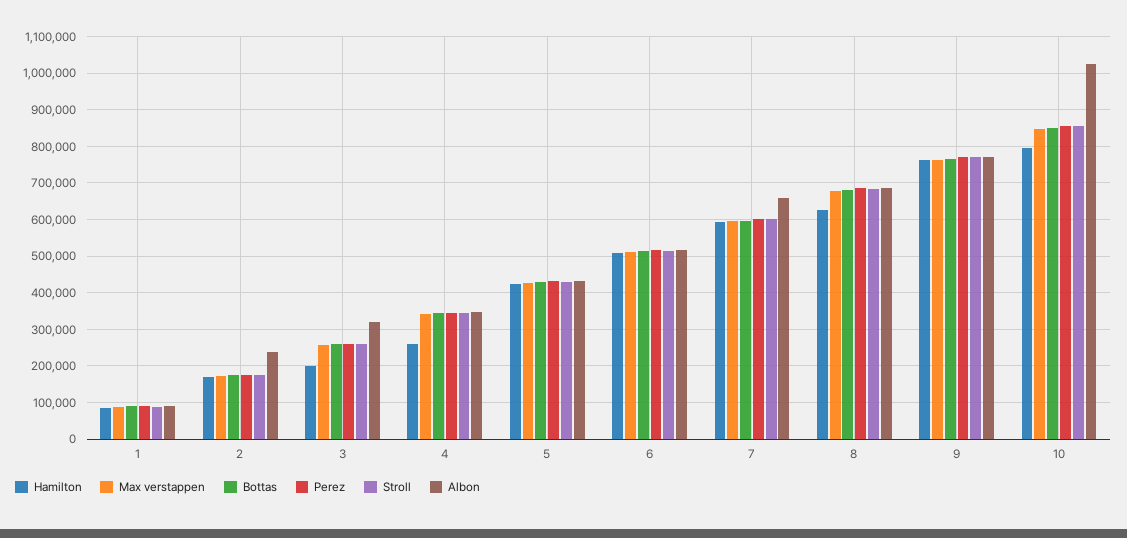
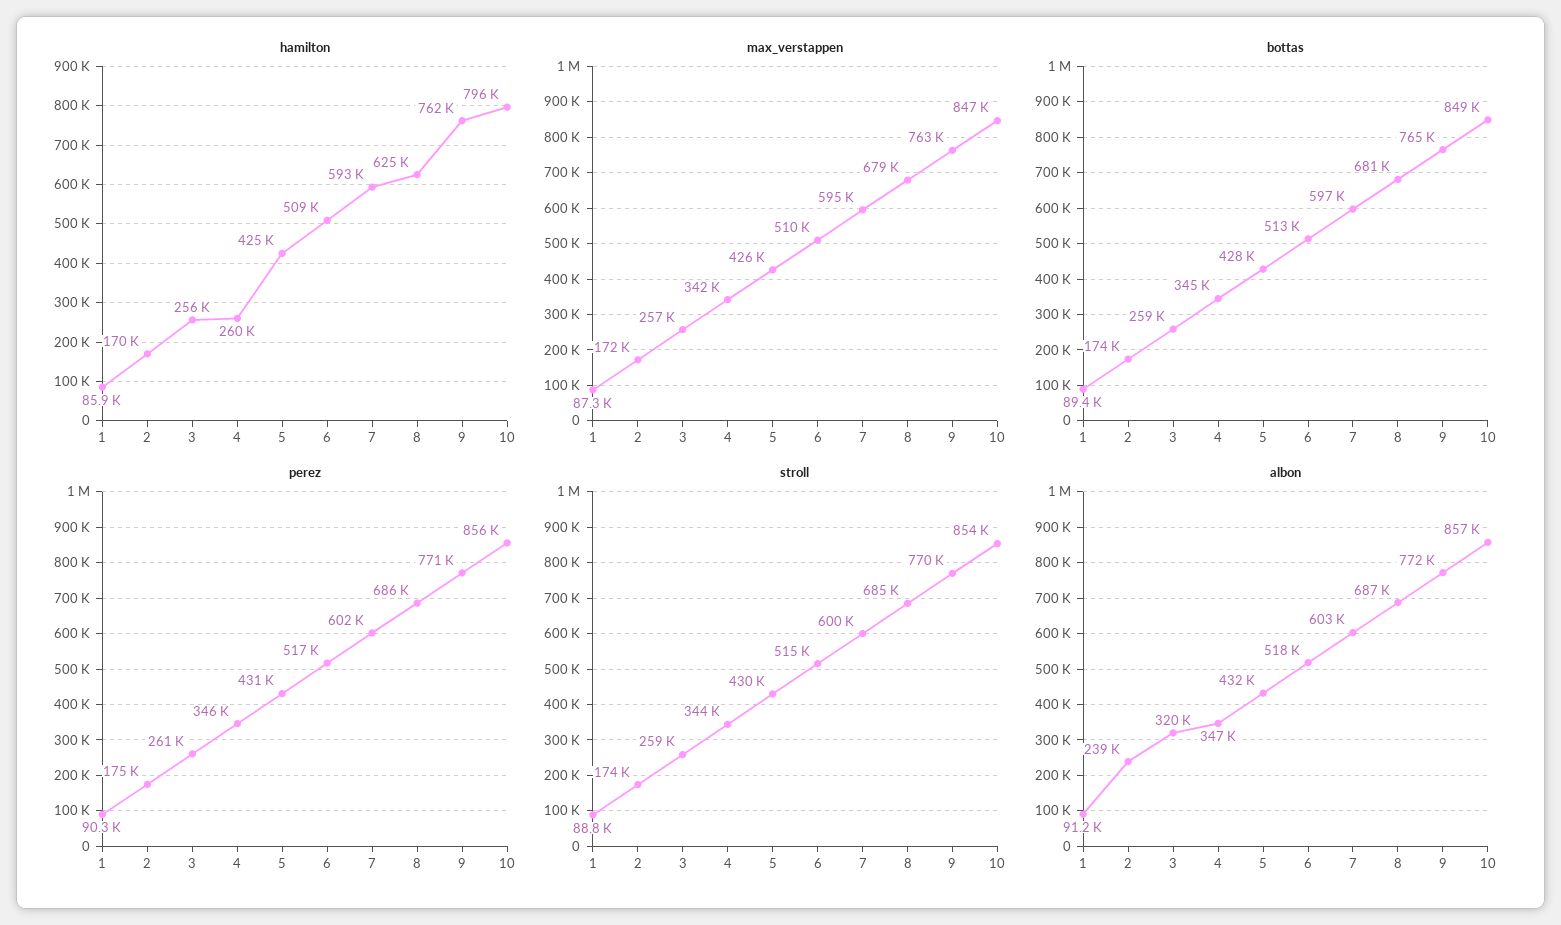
Hamilton, 3: 200000 -> 256000
Albon, 7: 660000 -> 603000
Albon, 10: 1020000 -> 857000

